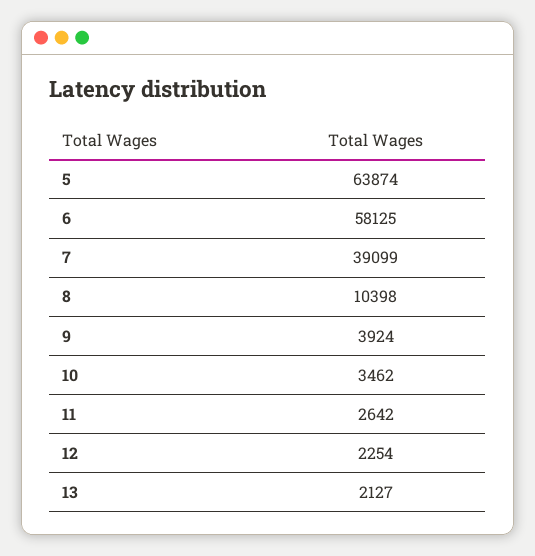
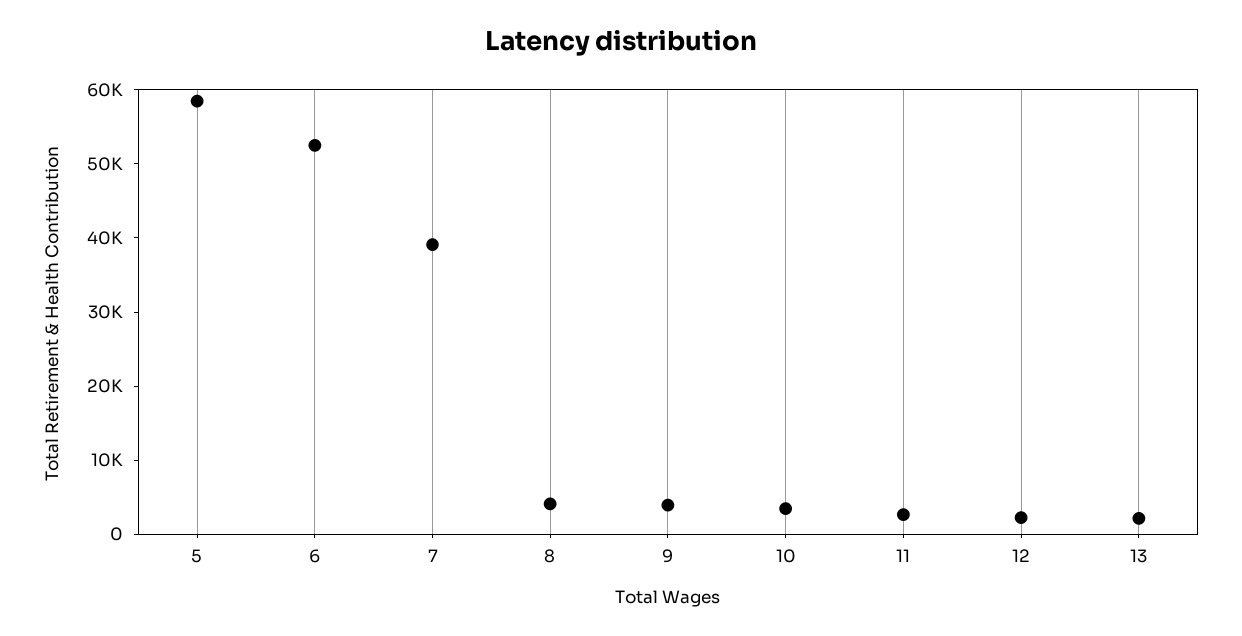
5: 63874 -> 58000
6: 58125 -> 52000
8: 10398 -> 4000

